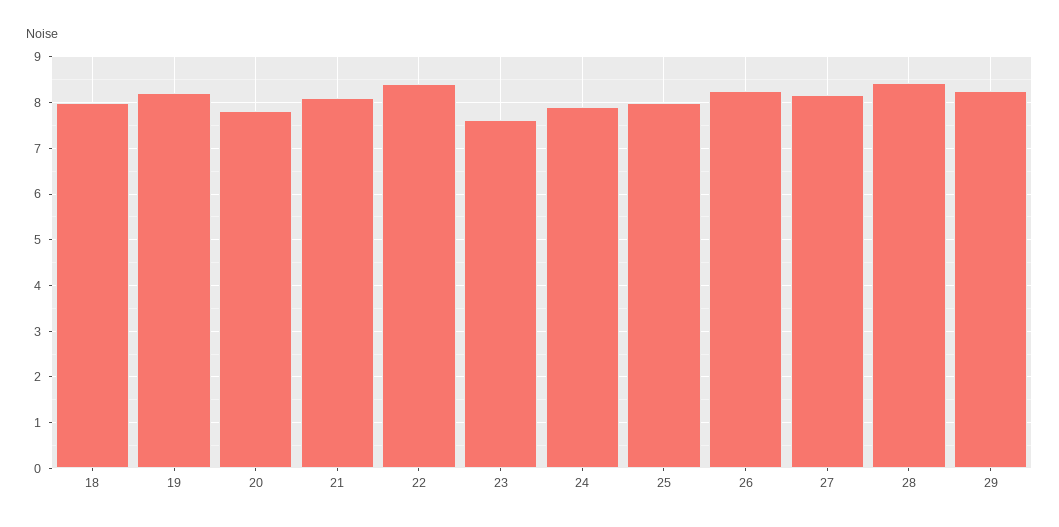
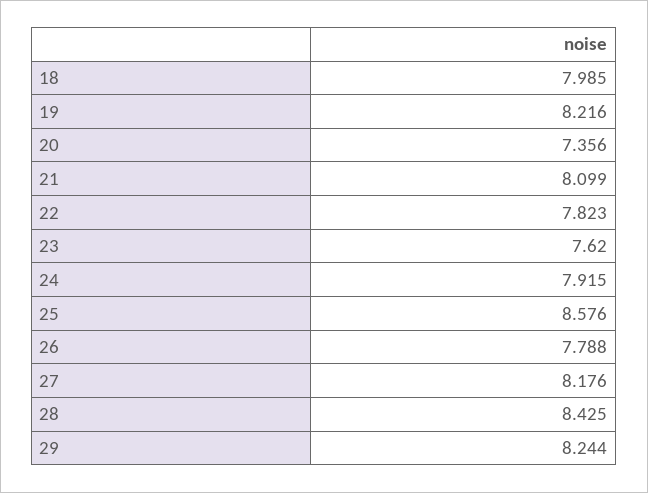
20: 7.8 -> 7.356
22: 8.4 -> 7.823
25: 8 -> 8.576
26: 8.2 -> 7.788

